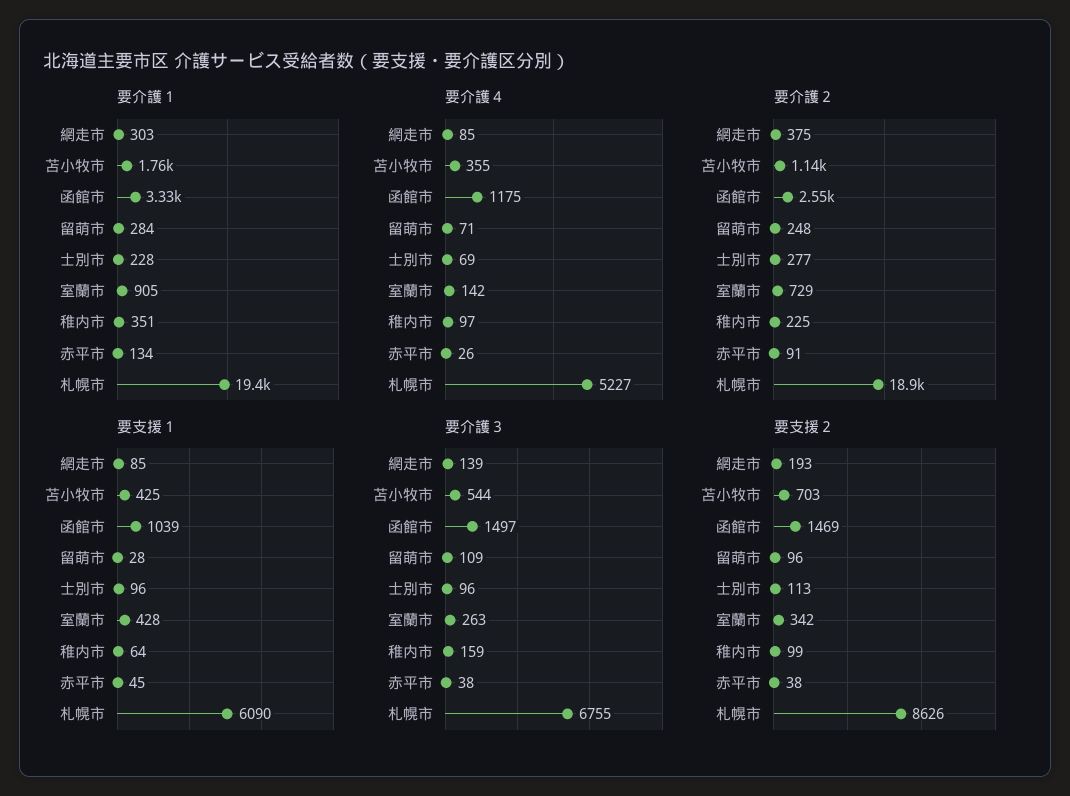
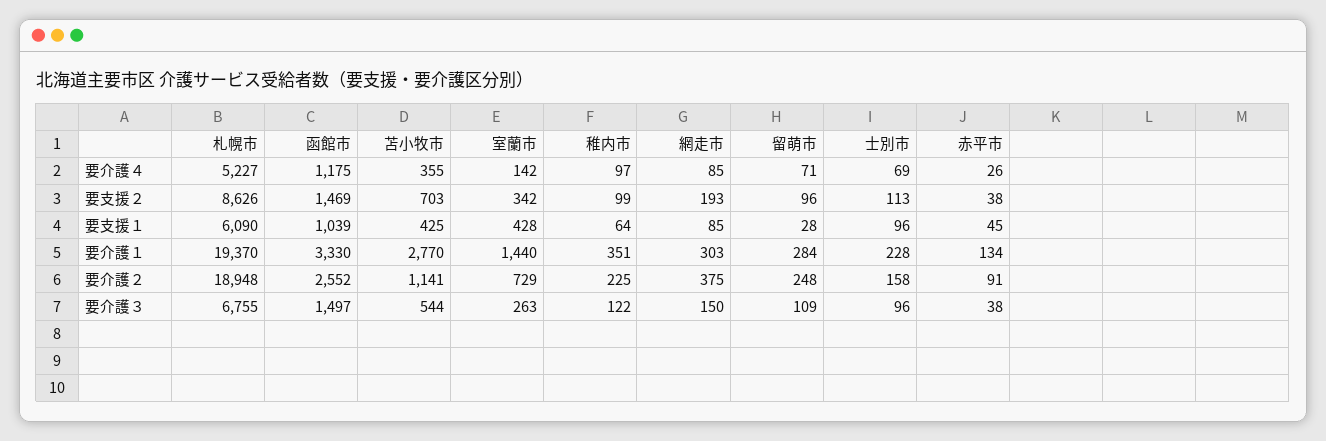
要介護１, 苫小牧市: 1760 -> 2770
要介護１, 室蘭市: 905 -> 1440
要介護２, 士別市: 277 -> 158
要介護３, 網走市: 139 -> 150
要介護３, 稚内市: 159 -> 122

